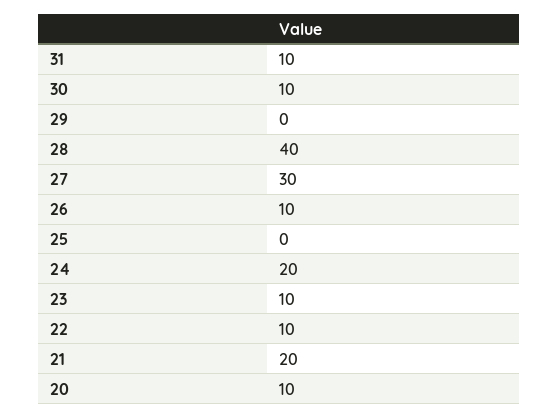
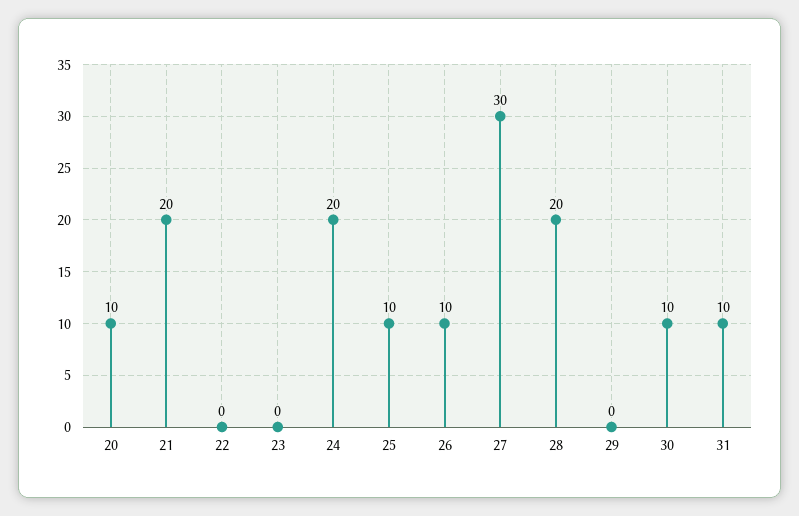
28: 40 -> 20
25: 0 -> 10
23: 10 -> 0
22: 10 -> 0

